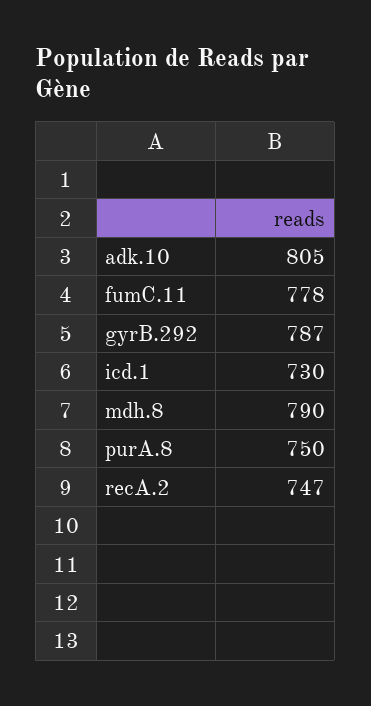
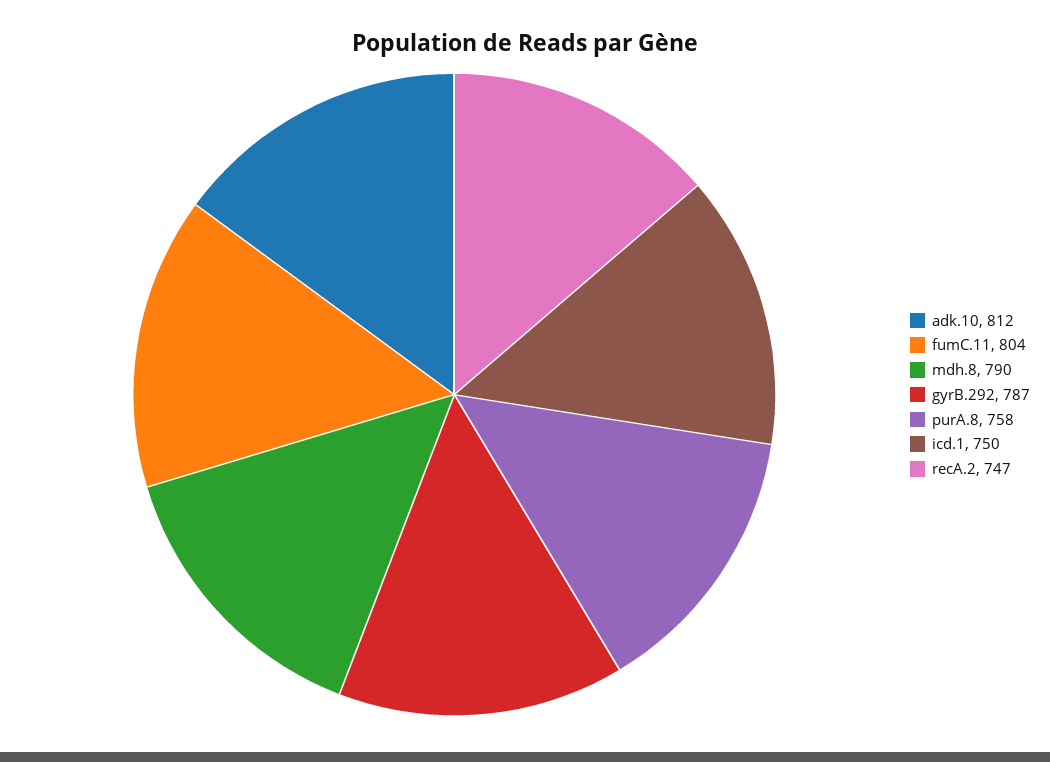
adk.10: 805 -> 812
fumC.11: 778 -> 804
icd.1: 730 -> 750
purA.8: 750 -> 758

